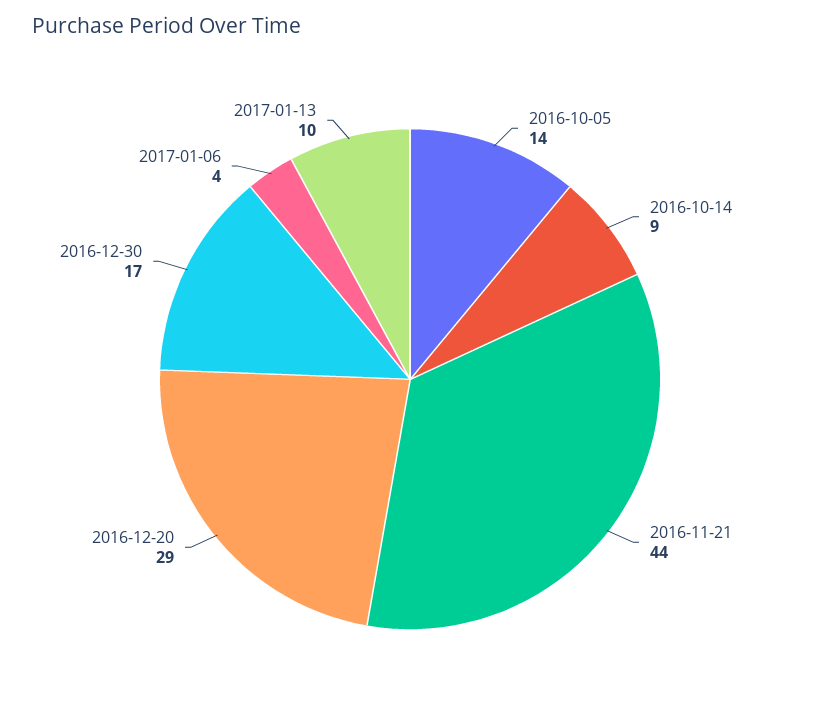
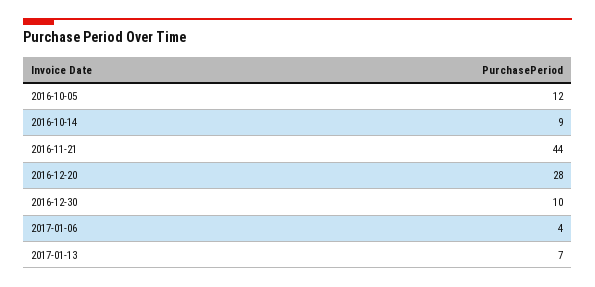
2016-10-05: 14 -> 12
2016-12-20: 29 -> 28
2016-12-30: 17 -> 10
2017-01-13: 10 -> 7

